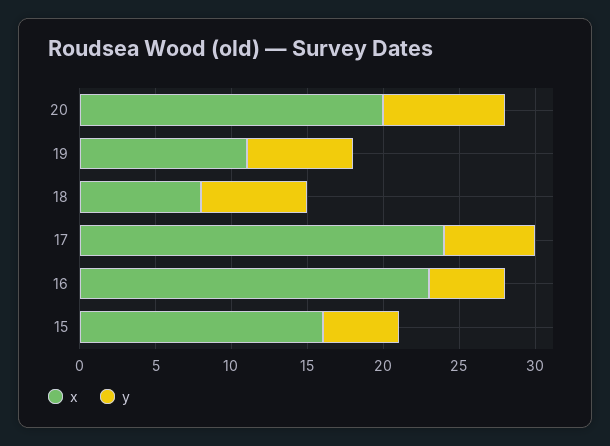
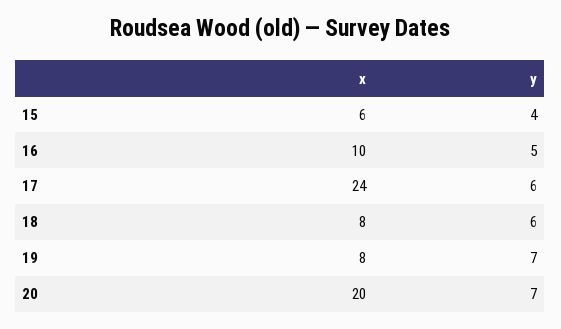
y, 20: 8 -> 7
x, 19: 11 -> 8
y, 18: 7 -> 6
x, 16: 23 -> 10
x, 15: 16 -> 6
y, 15: 5 -> 4

